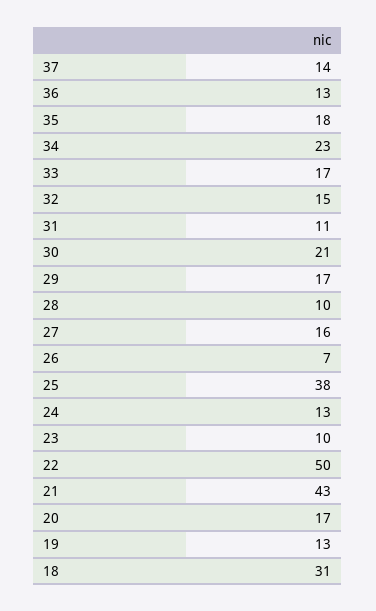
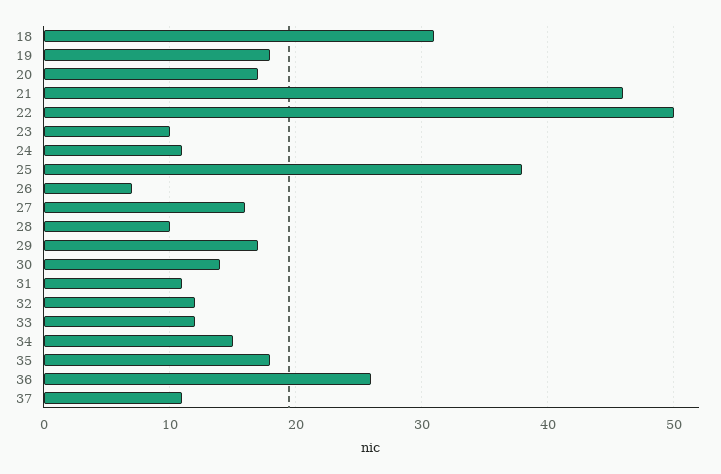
37: 14 -> 11
36: 13 -> 26
34: 23 -> 15
33: 17 -> 12
32: 15 -> 12
30: 21 -> 14
24: 13 -> 11
21: 43 -> 46
19: 13 -> 18

